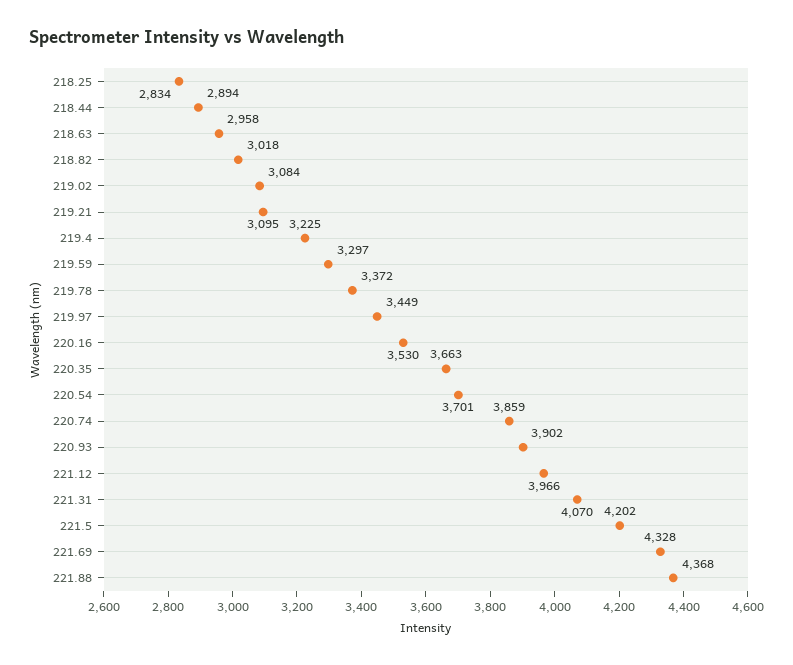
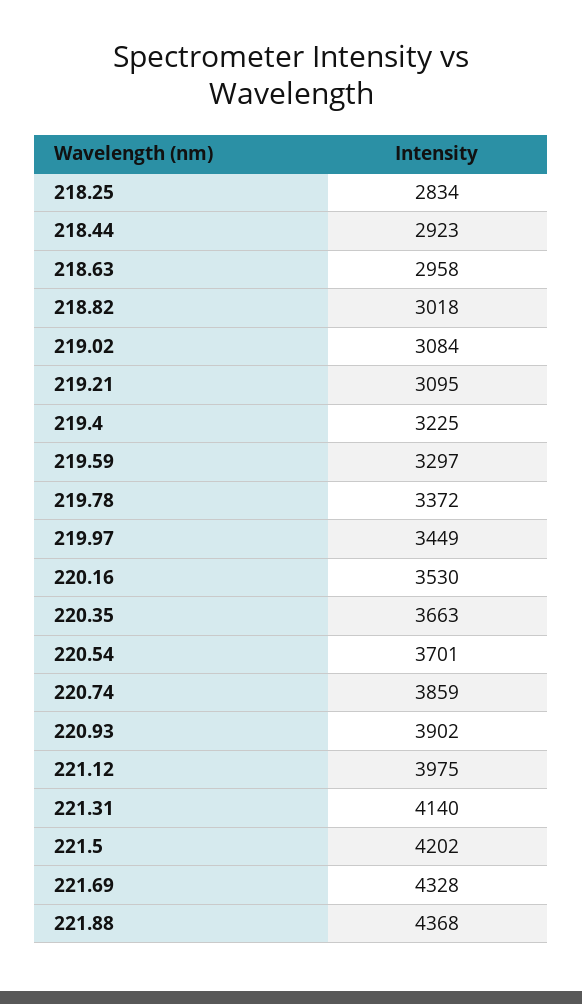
218.44: 2894 -> 2923
221.12: 3966 -> 3975
221.31: 4070 -> 4140

